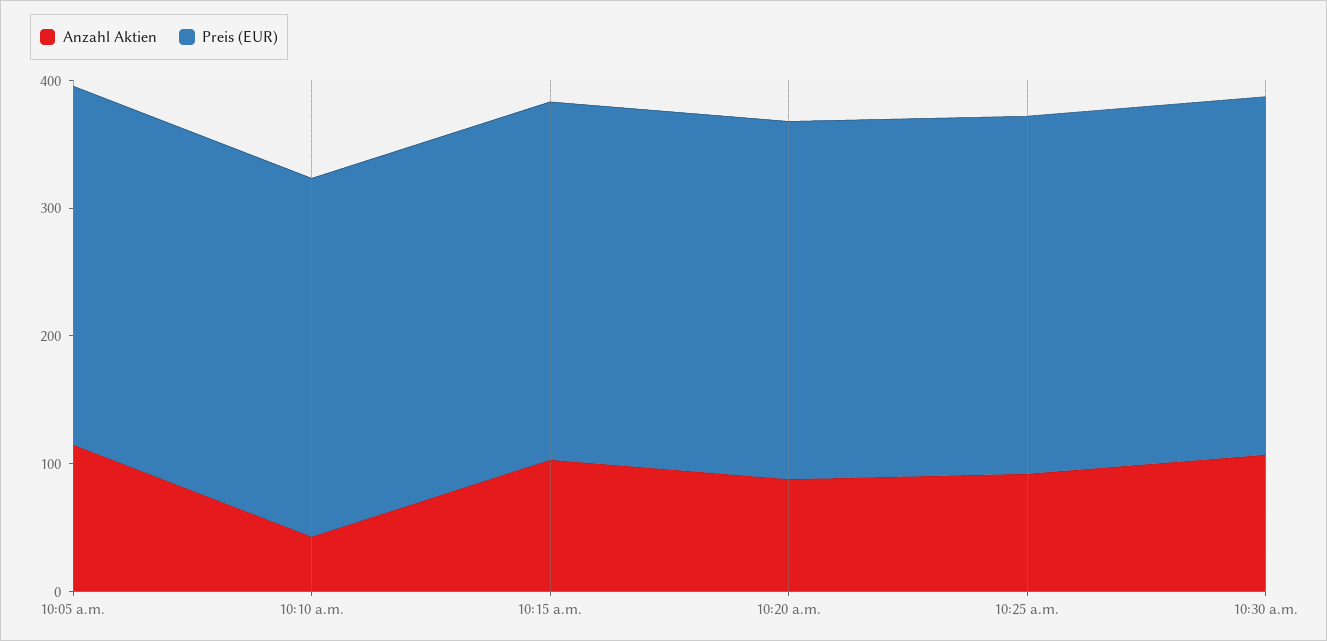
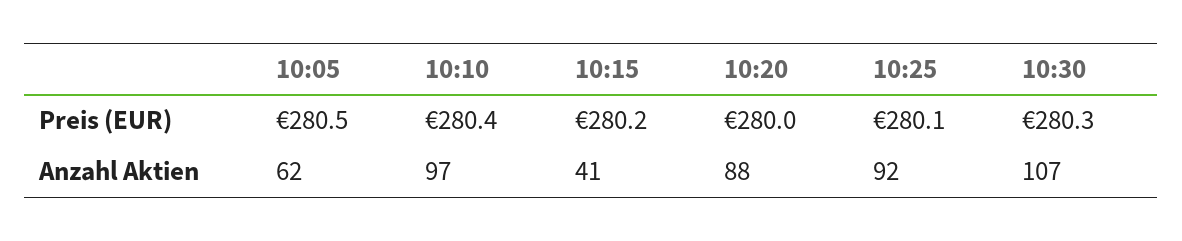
Anzahl Aktien, 10:05 a.m.: 120 -> 62
Anzahl Aktien, 10:10 a.m.: 40 -> 97
Anzahl Aktien, 10:15 a.m.: 100 -> 41

